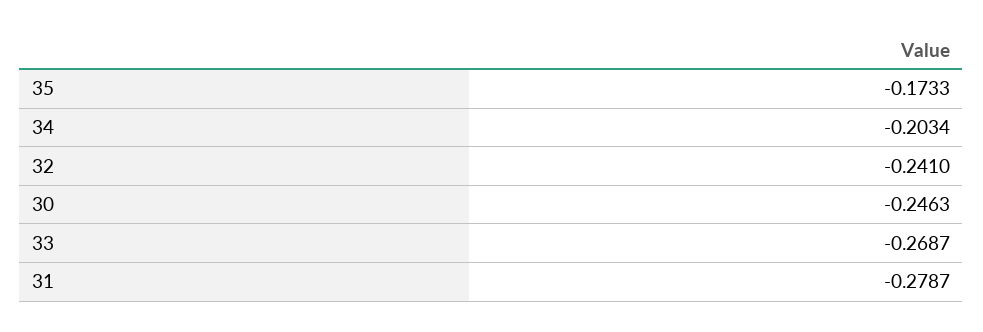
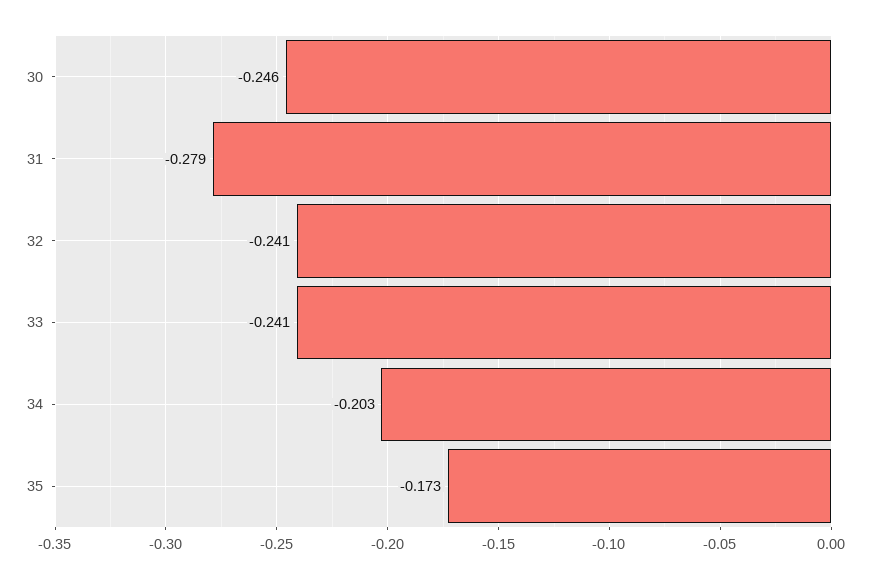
33: -0.2687 -> -0.241

